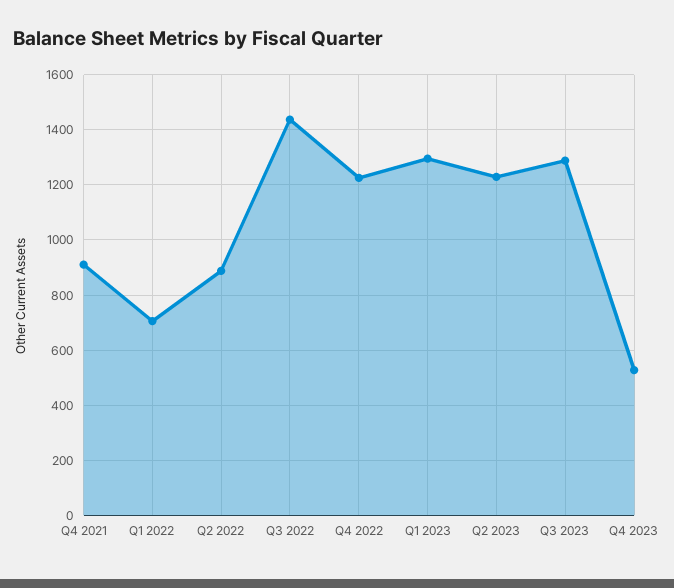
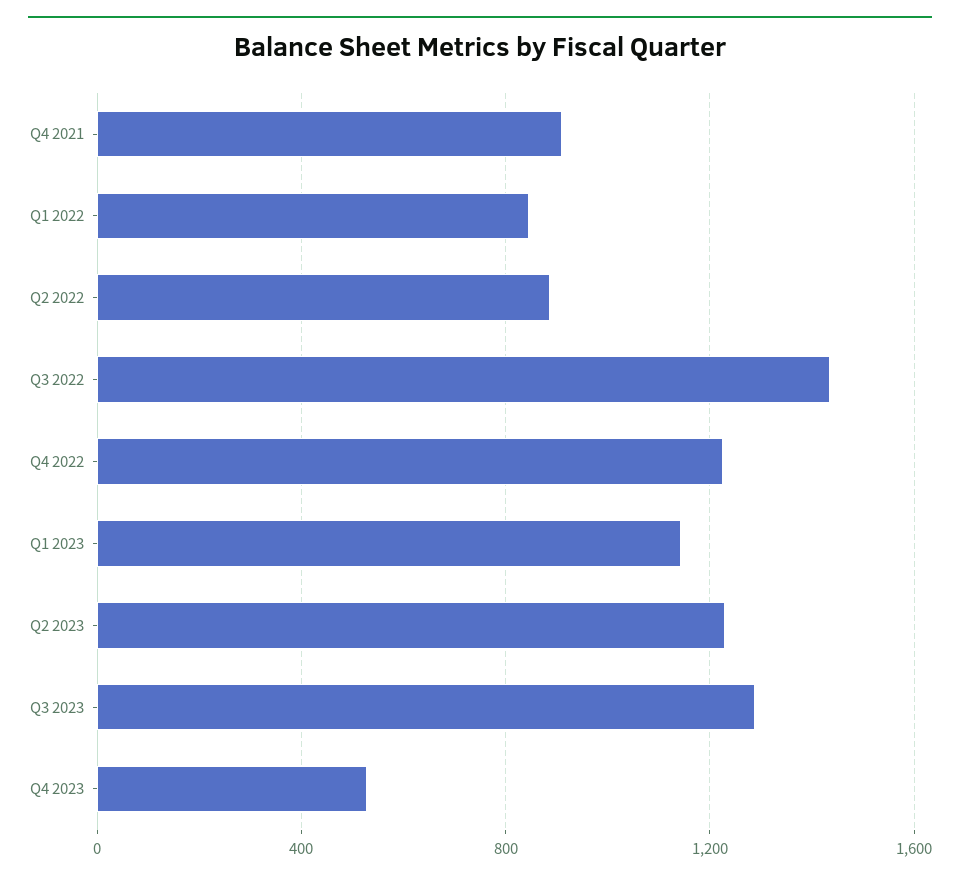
Q1 2022: 700 -> 850
Q1 2023: 1300 -> 1150

